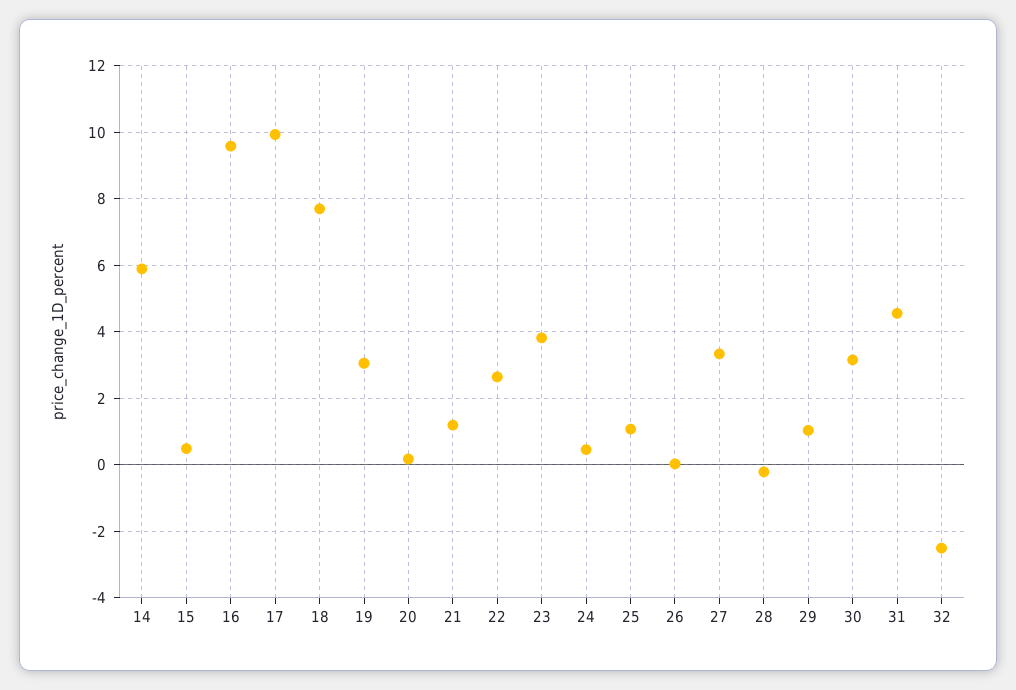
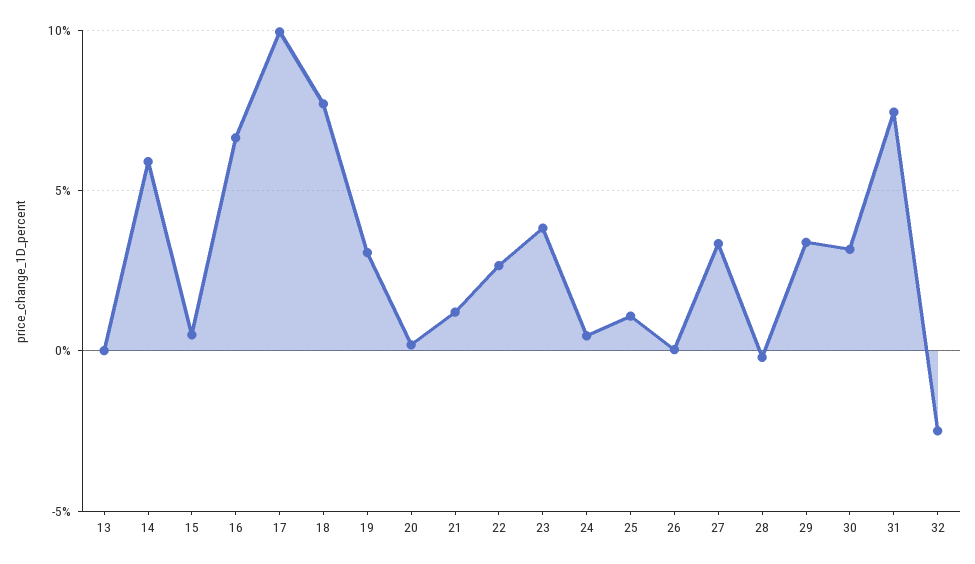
16: 9.6 -> 6.5
29: 1 -> 3.5
31: 4.6 -> 7.5
13: none -> 0

